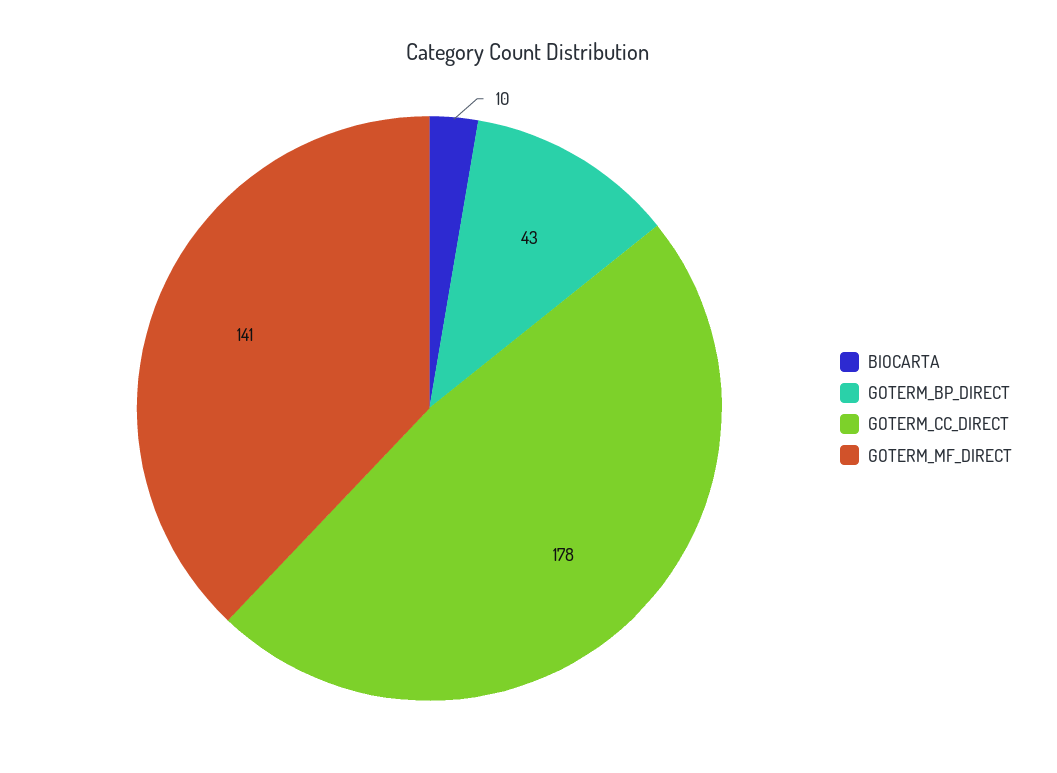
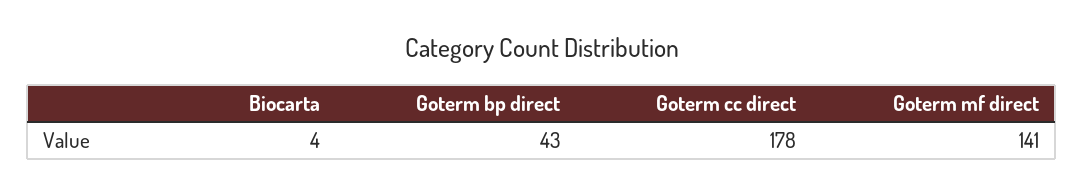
BIOCARTA: 10 -> 4

